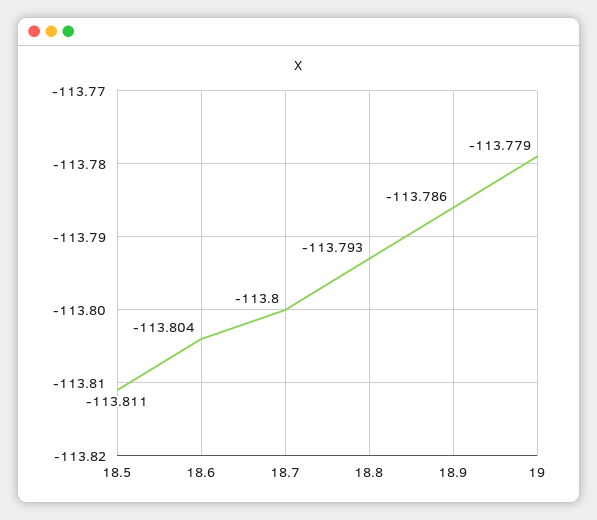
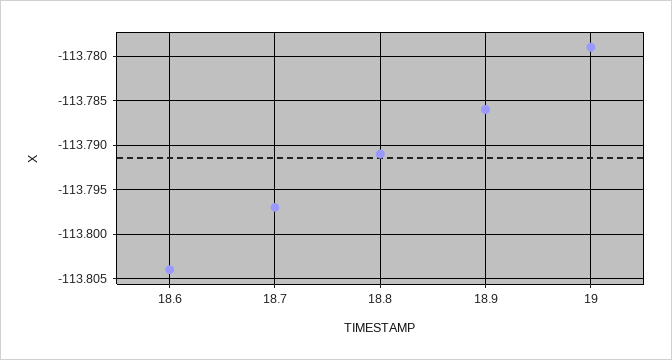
18.5: -113.811 -> none
18.7: -113.8 -> -113.797
18.8: -113.793 -> -113.791

